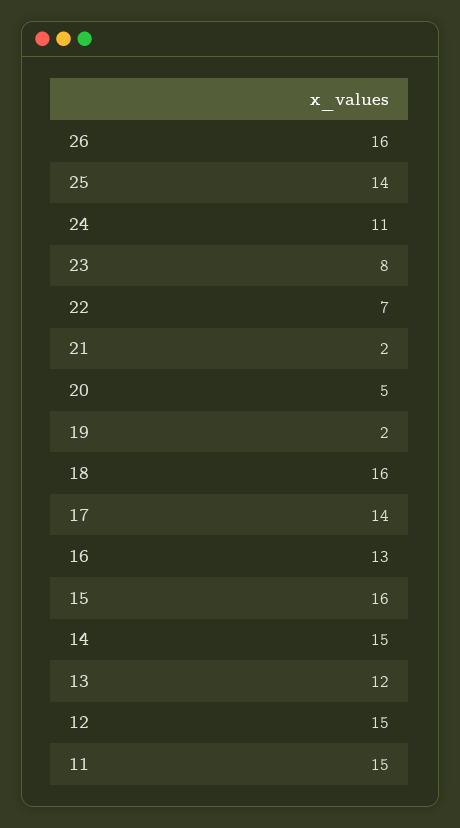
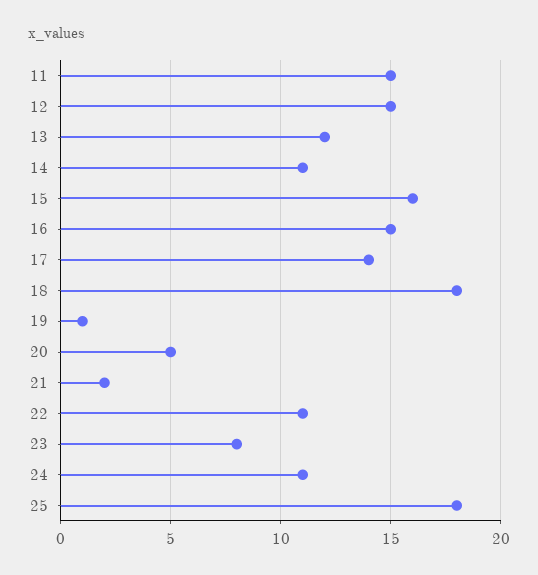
26: 16 -> none
25: 14 -> 18
22: 7 -> 11
19: 2 -> 1
18: 16 -> 18
16: 13 -> 15
14: 15 -> 11

